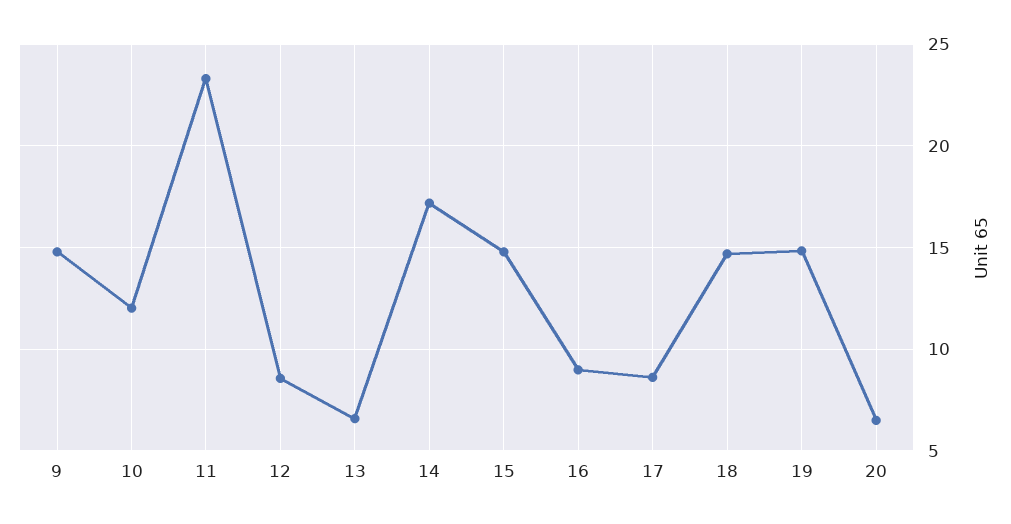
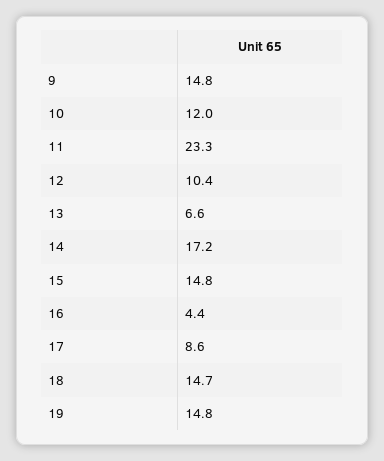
12: 8.5 -> 10.4
16: 9 -> 4.4
20: 6.5 -> none

